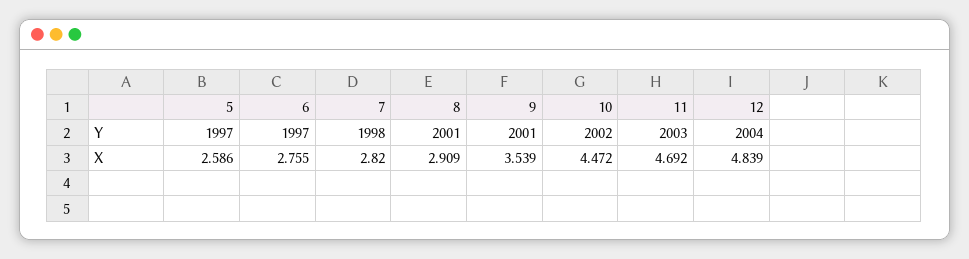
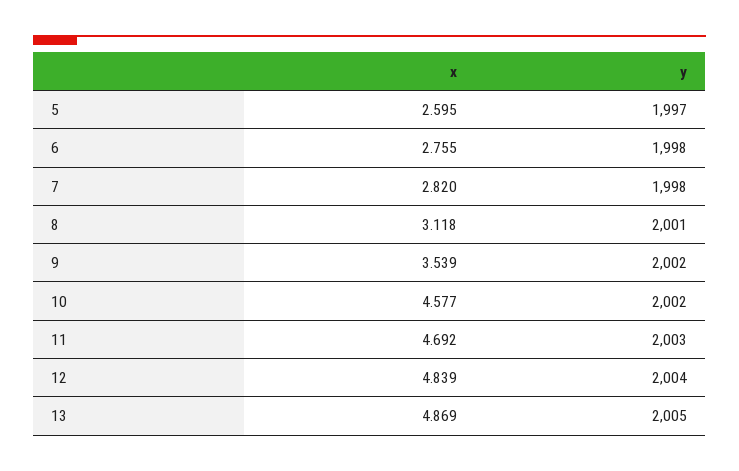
6, Y: 1997 -> 1998
9, Y: 2001 -> 2002
5, X: 2.586 -> 2.595
8, X: 2.909 -> 3.118
10, X: 4.472 -> 4.577
13, X: none -> 4.869
13, Y: none -> 2005

